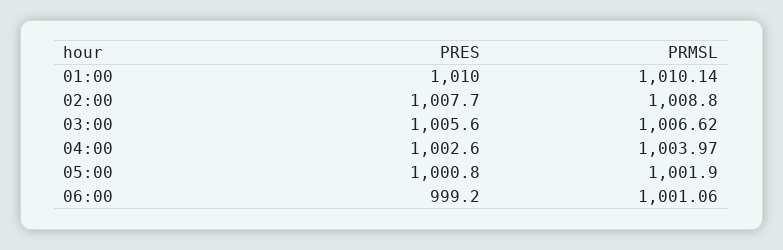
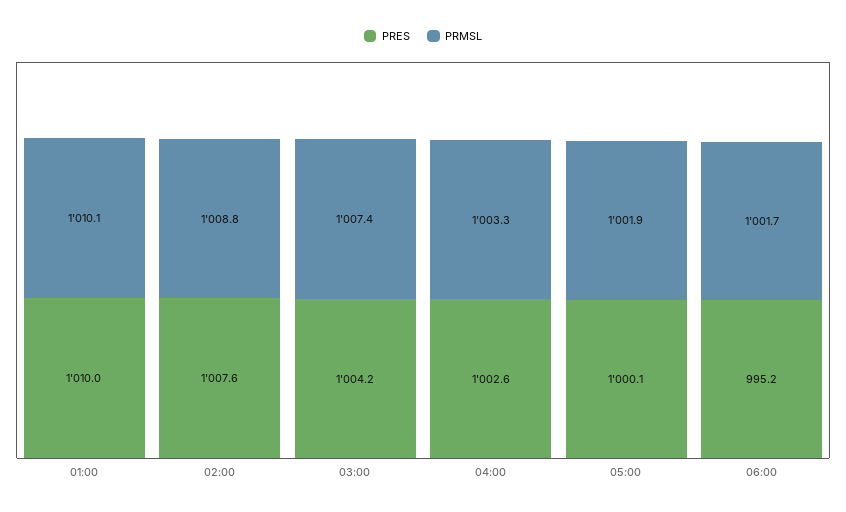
PRES, 02:00: 1007.7 -> 1007.6
PRES, 03:00: 1005.6 -> 1004.2
PRMSL, 03:00: 1006.62 -> 1007.4
PRMSL, 04:00: 1003.97 -> 1003.3
PRES, 05:00: 1000.8 -> 1000.1
PRES, 06:00: 999.2 -> 995.2
PRMSL, 06:00: 1001.06 -> 1001.7

